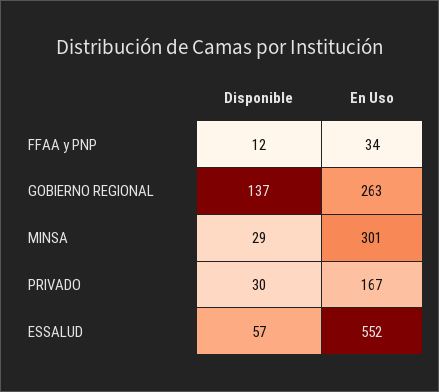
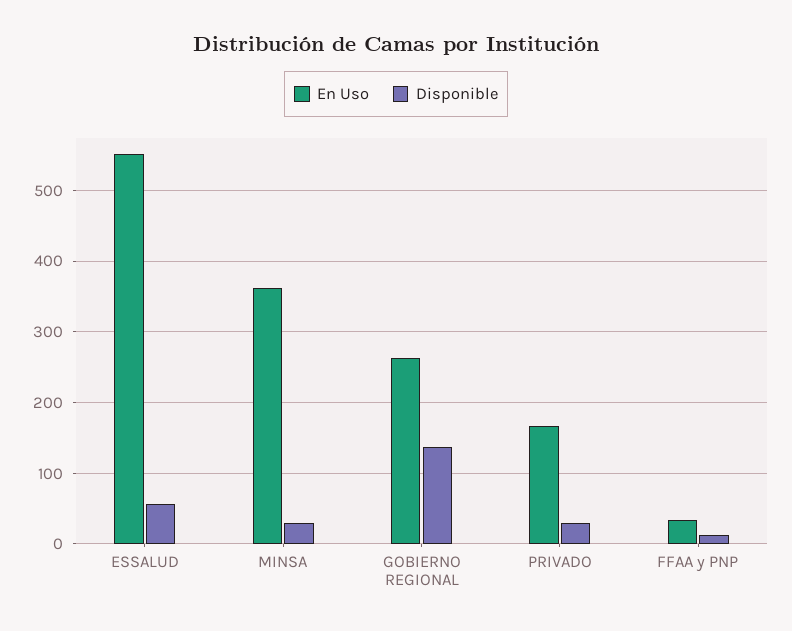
En Uso, MINSA: 301 -> 360

